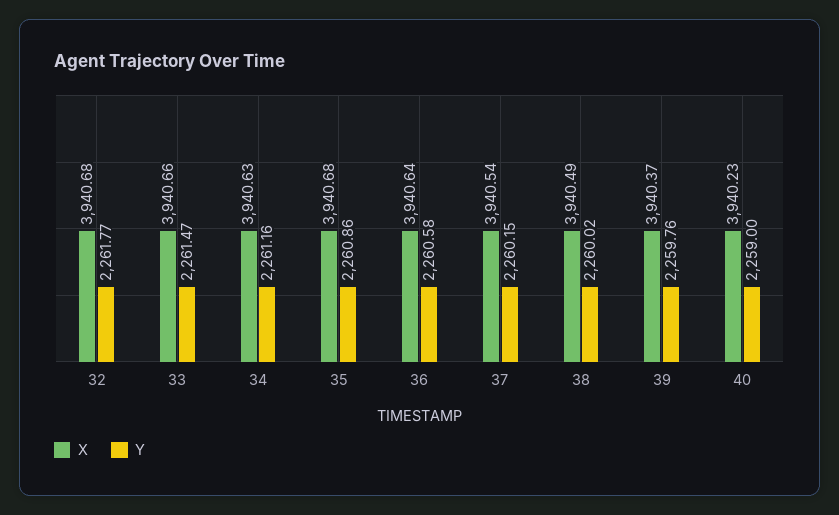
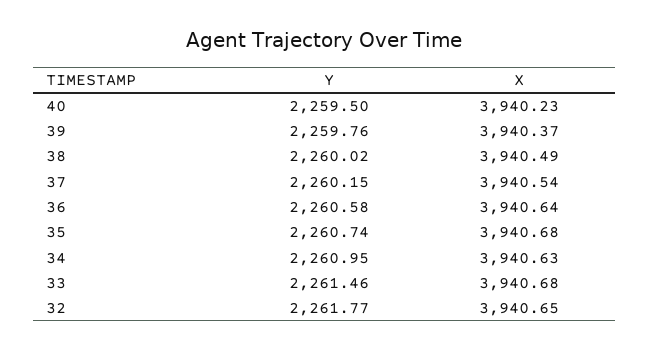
X, 32: 3940.68 -> 3940.65
X, 33: 3940.66 -> 3940.68
Y, 33: 2261.47 -> 2261.46
Y, 34: 2261.16 -> 2260.95
Y, 35: 2260.86 -> 2260.74
Y, 40: 2259 -> 2259.5

